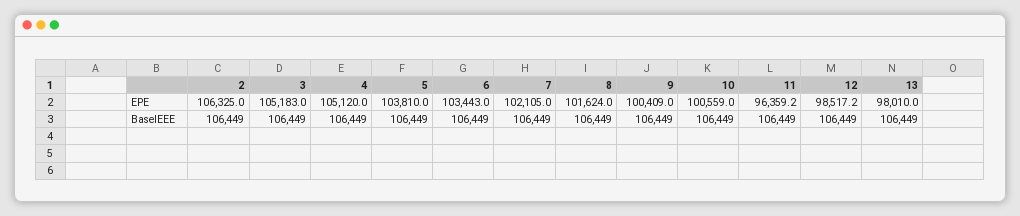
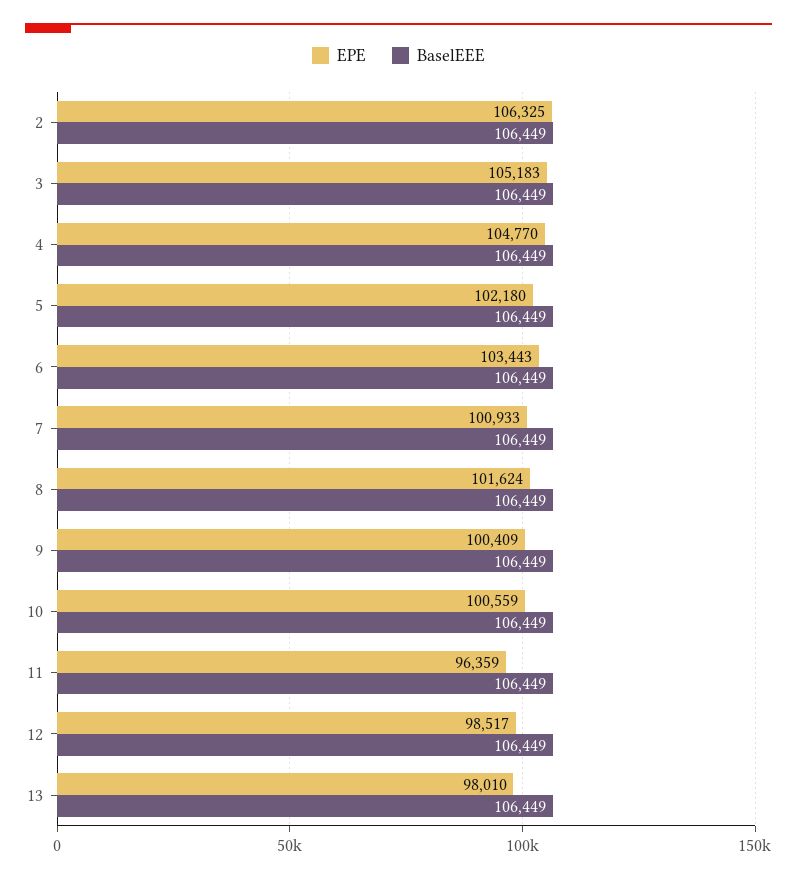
EPE, 4: 105120 -> 104770
EPE, 5: 103810 -> 102180
EPE, 7: 102105 -> 100933

